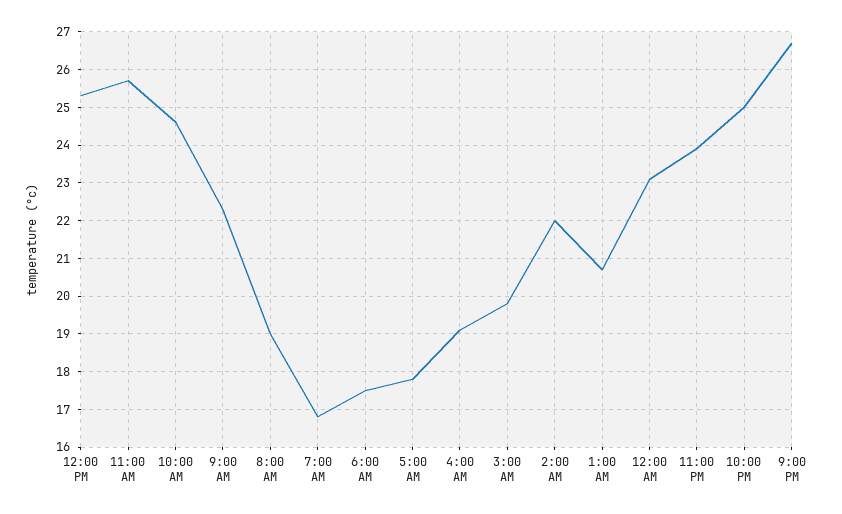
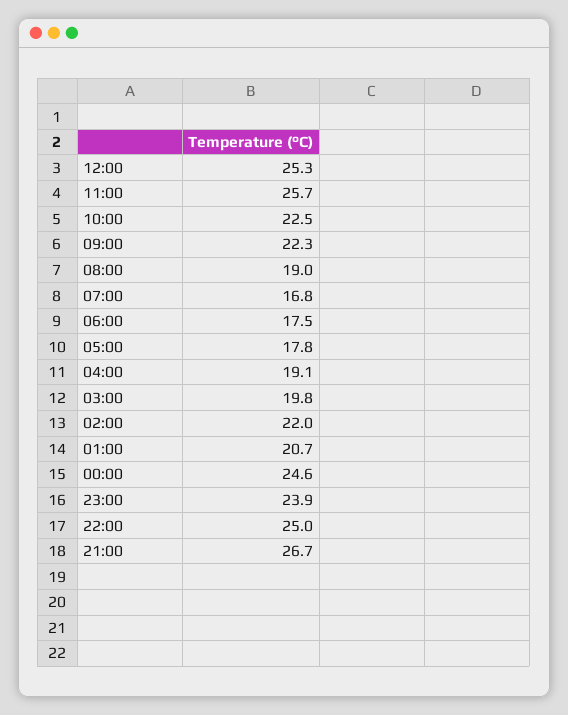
10:00 AM: 24.5 -> 22.5
12:00 AM: 23 -> 24.6

